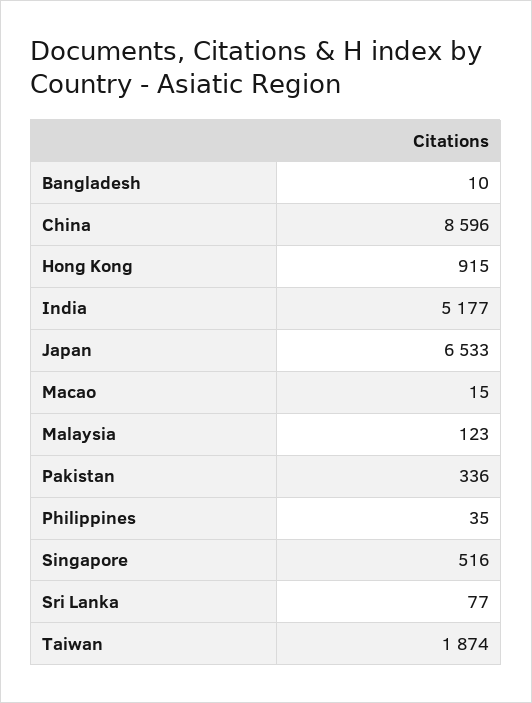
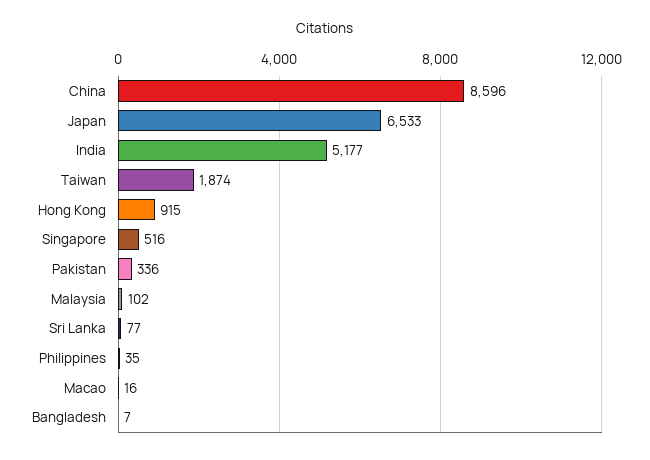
Bangladesh: 10 -> 7
Macao: 15 -> 16
Malaysia: 123 -> 102

